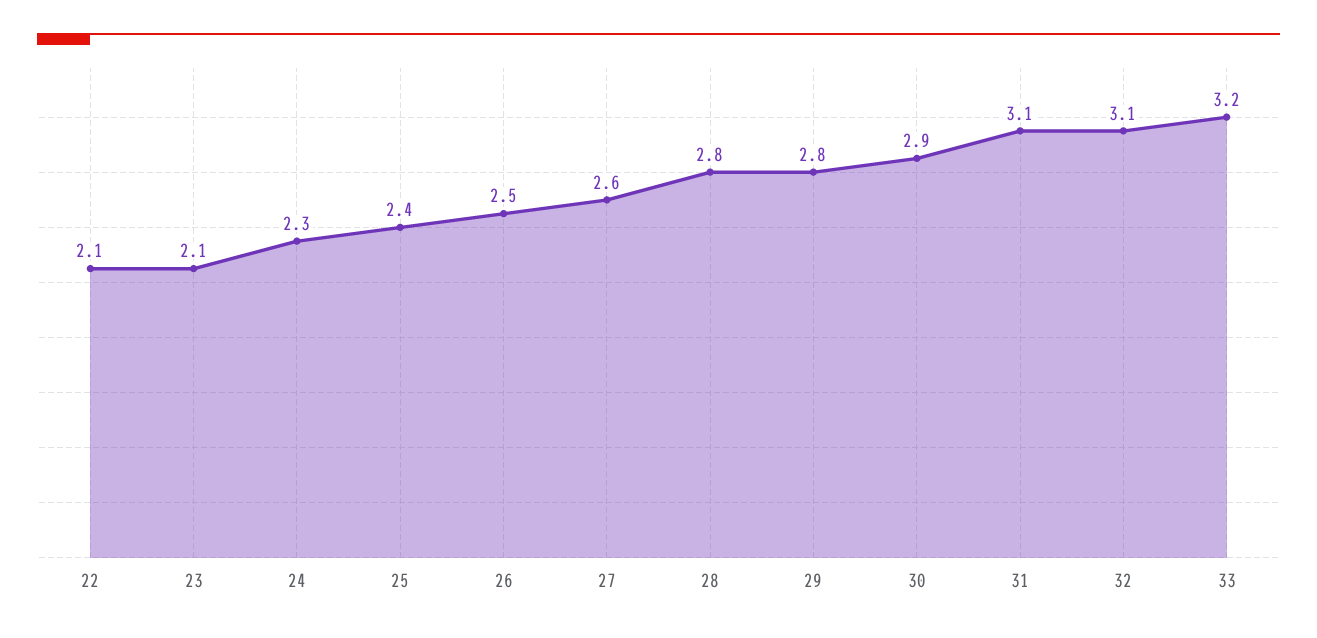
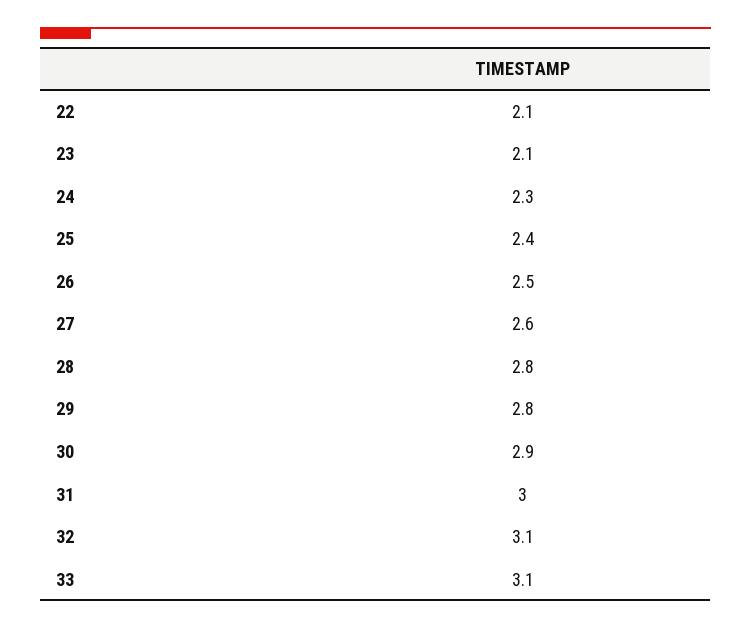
31: 3.1 -> 3
33: 3.2 -> 3.1

